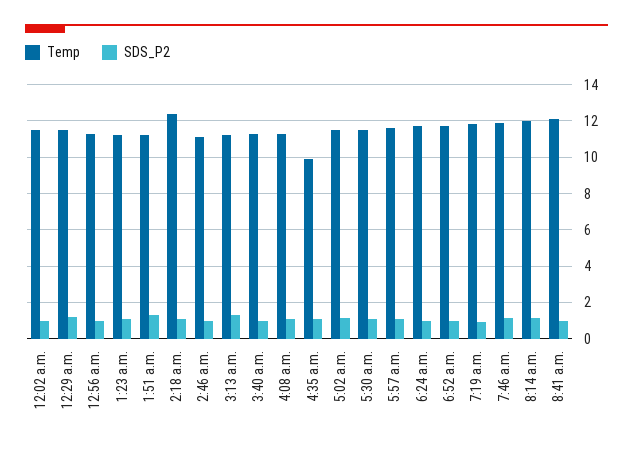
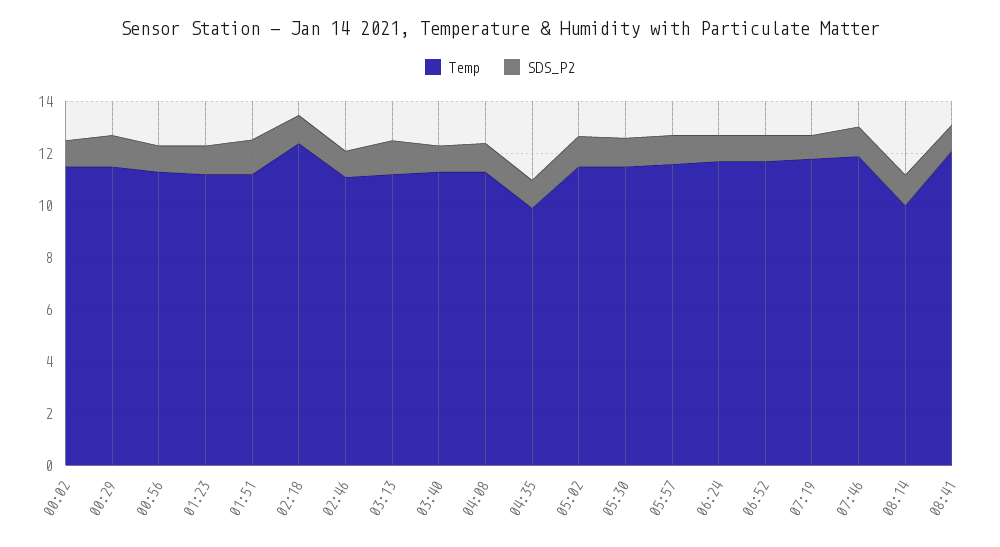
Temp, 8:14 a.m.: 12 -> 10

